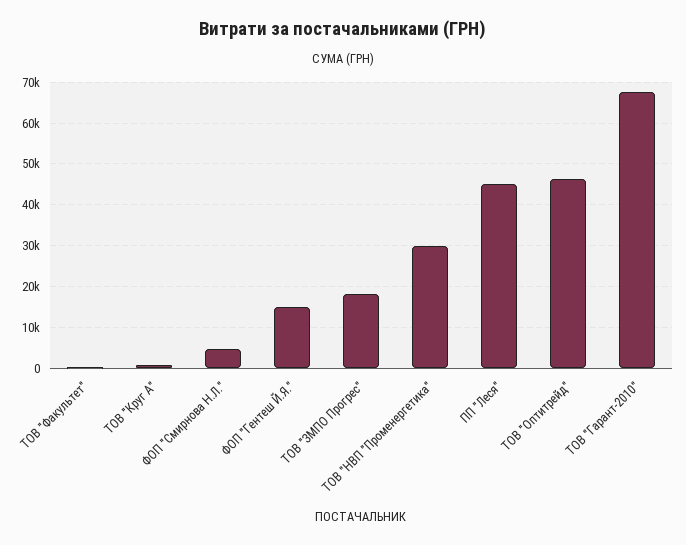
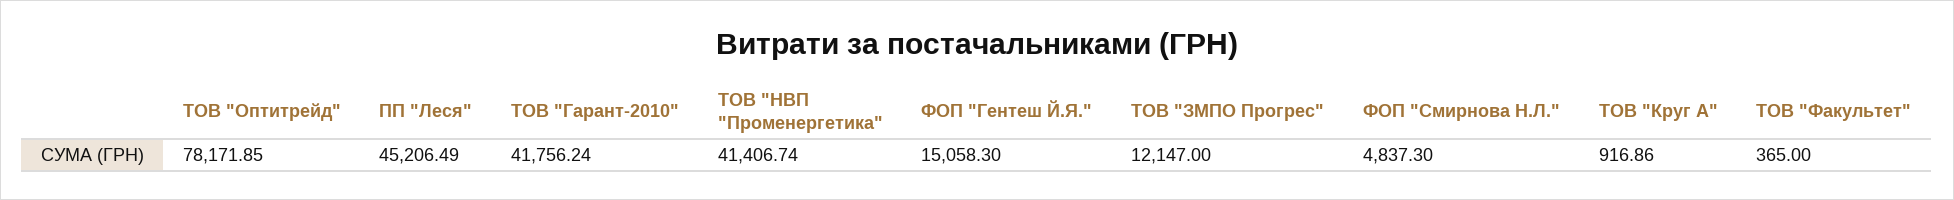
ТОВ "ЗМПО Прогрес": 18000 -> 12147
ТОВ "НВП "Променергетика": 30000 -> 41406.74
ТОВ "Оптитрейд": 46000 -> 78171.85
ТОВ "Гарант-2010": 68000 -> 41756.24

